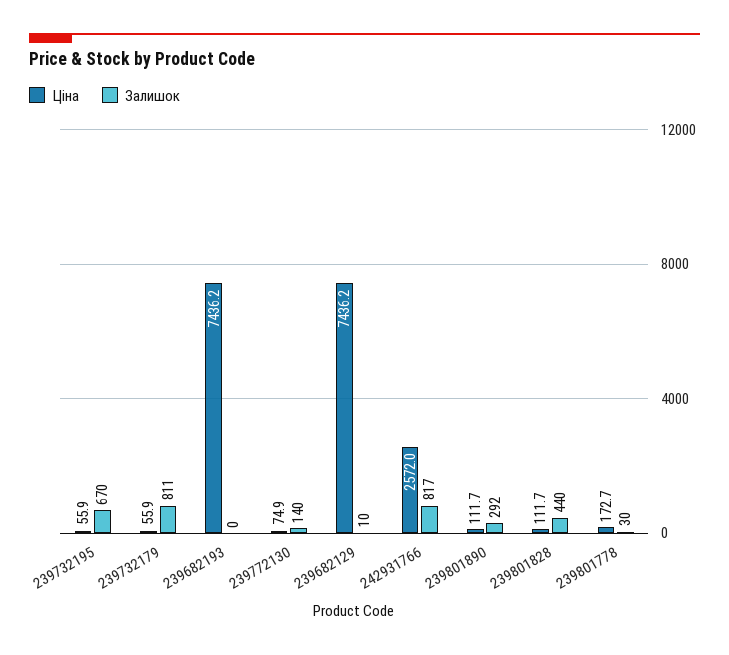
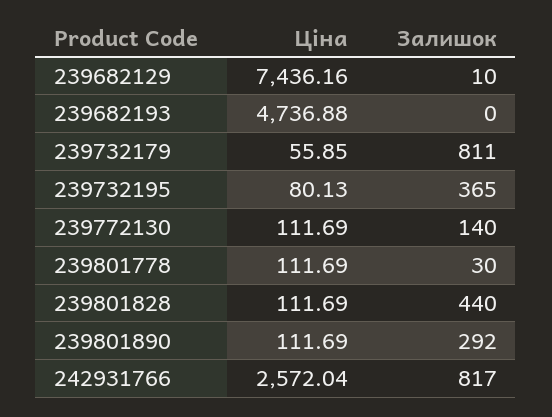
Ціна, 239732195: 55.9 -> 80.13
Залишок, 239732195: 670 -> 365
Ціна, 239682193: 7436.2 -> 4736.88
Ціна, 239772130: 74.9 -> 111.69
Ціна, 239801778: 172.7 -> 111.69

